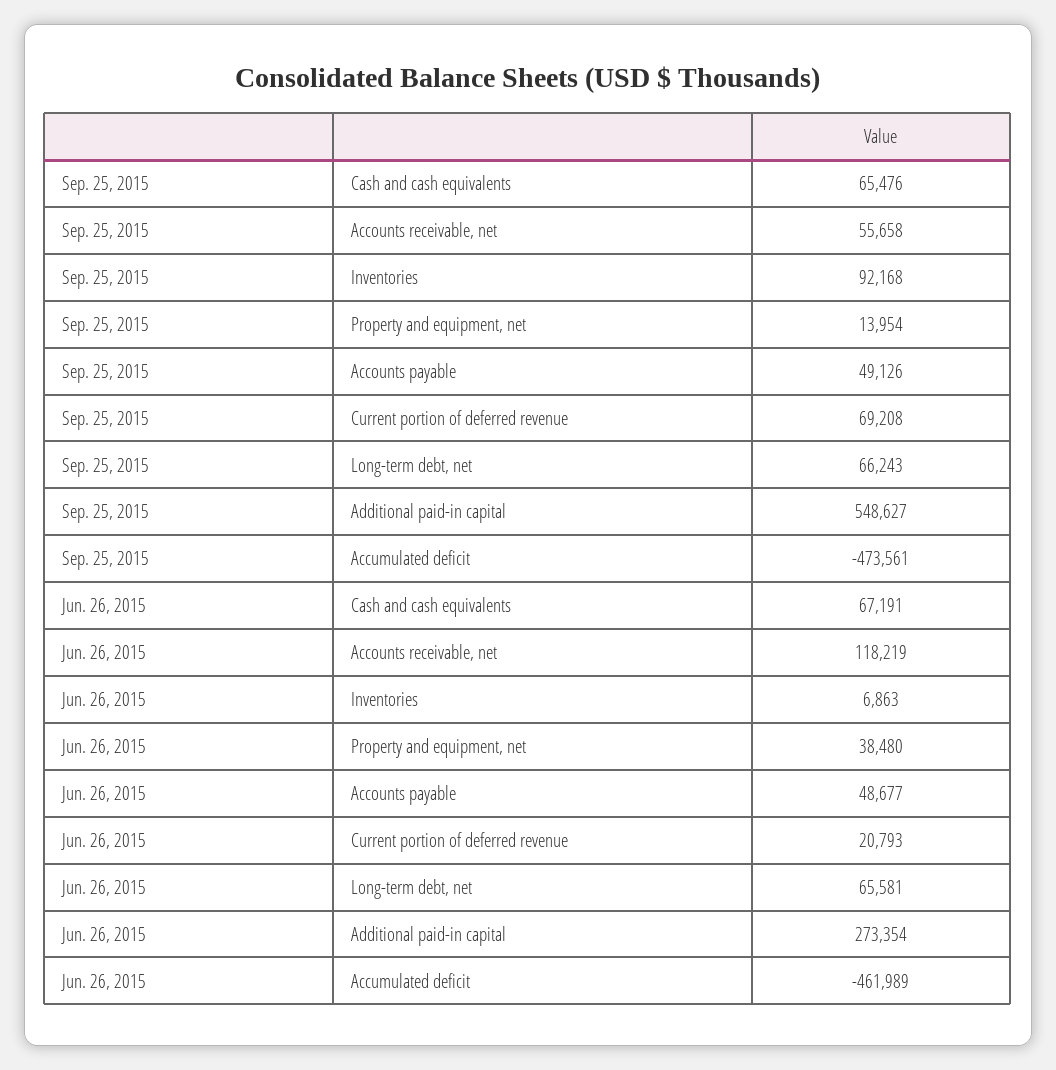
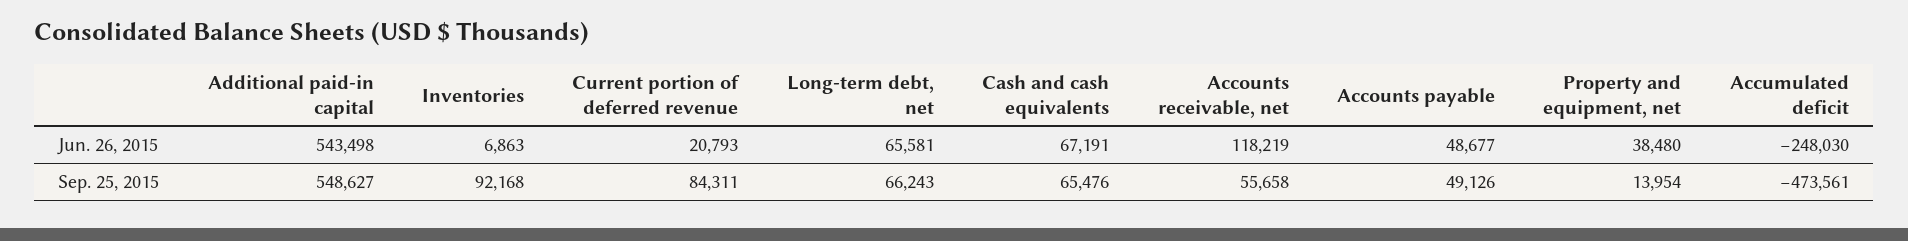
Sep. 25, 2015, Current portion of deferred revenue: 69208 -> 84311
Jun. 26, 2015, Additional paid-in capital: 273354 -> 543498
Jun. 26, 2015, Accumulated deficit: -461989 -> -248030

